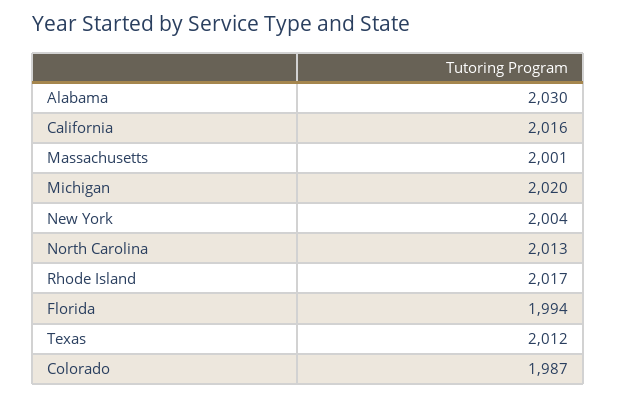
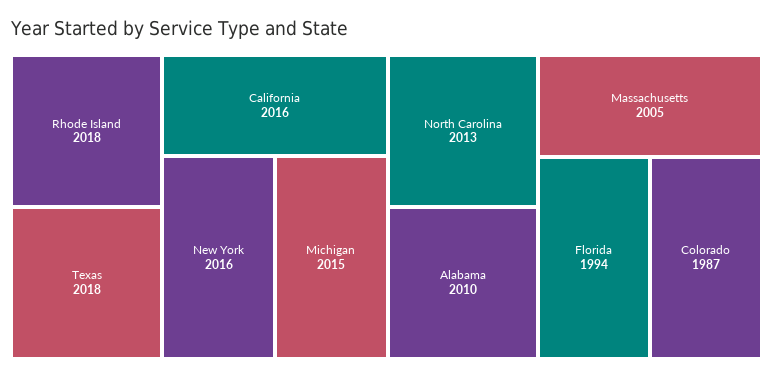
Alabama: 2030 -> 2010
Massachusetts: 2001 -> 2005
Michigan: 2020 -> 2015
New York: 2004 -> 2016
Rhode Island: 2017 -> 2018
Texas: 2012 -> 2018

